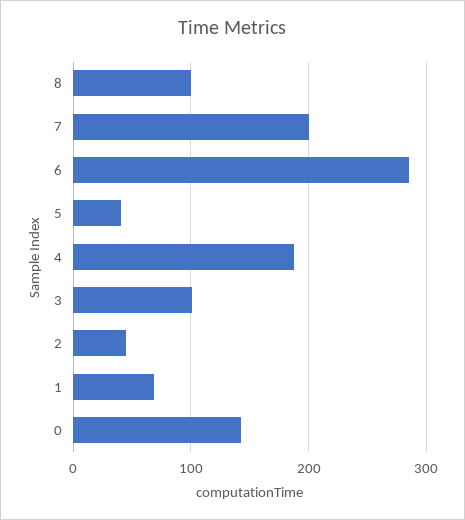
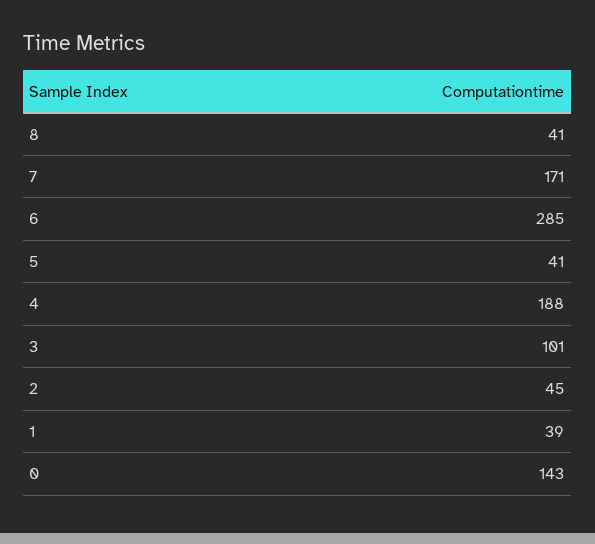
8: 100 -> 41
7: 200 -> 171
1: 70 -> 39

